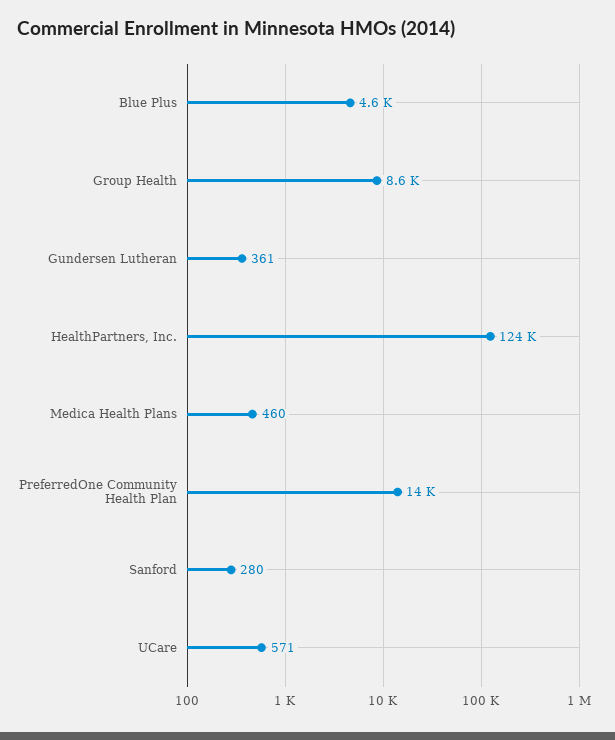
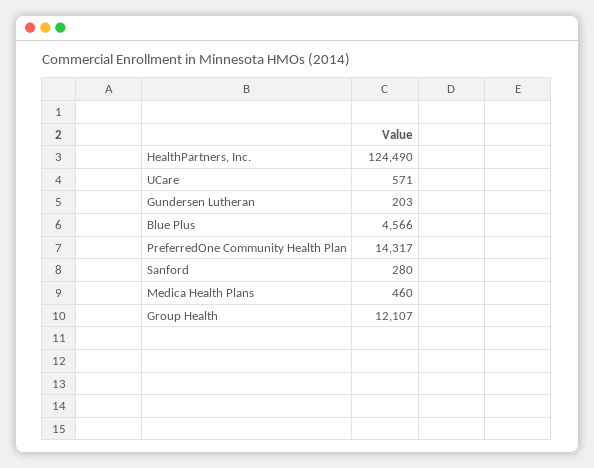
Group Health: 8600 -> 12107
Gundersen Lutheran: 361 -> 203

